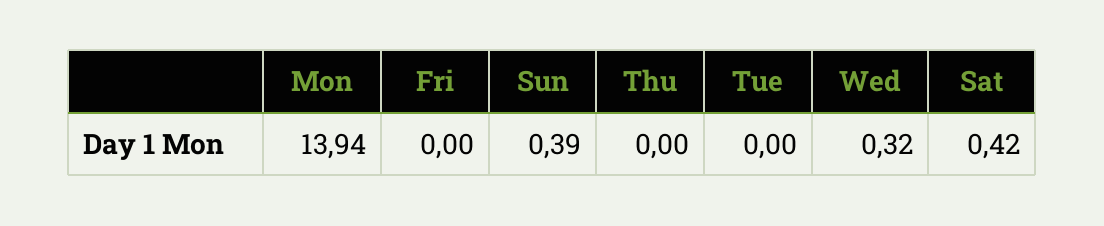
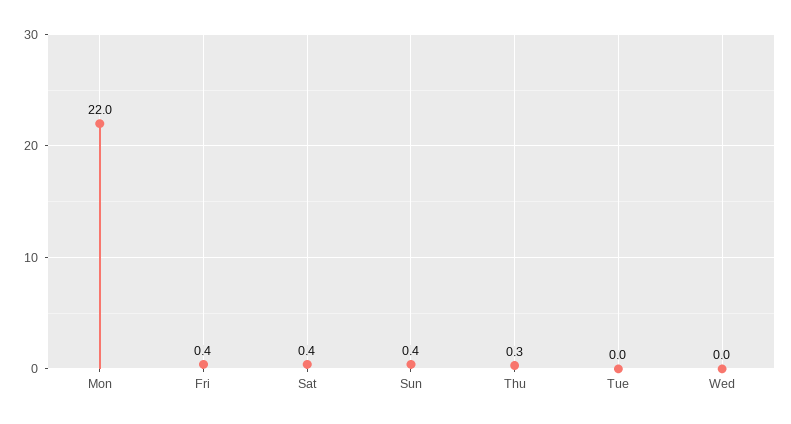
Mon: 13.94 -> 22
Fri: 0 -> 0.4
Thu: 0 -> 0.3
Wed: 0.32 -> 0

